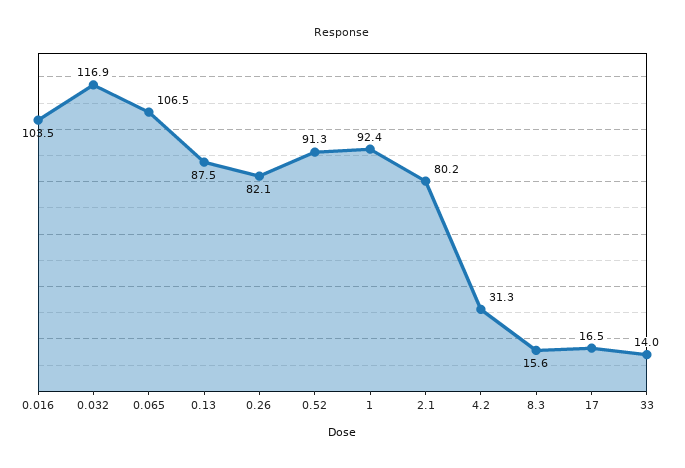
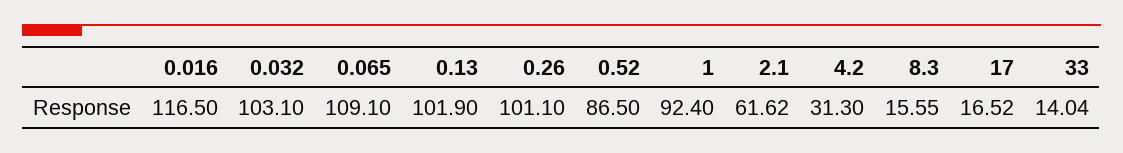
0.016: 103.5 -> 116.5
0.032: 116.9 -> 103.1
0.065: 106.5 -> 109.1
0.13: 87.5 -> 101.9
0.26: 82.1 -> 101.1
0.52: 91.3 -> 86.5
2.1: 80.2 -> 61.62

